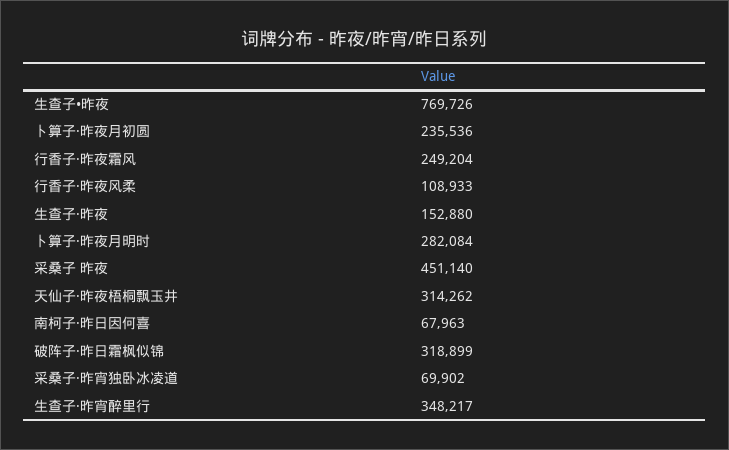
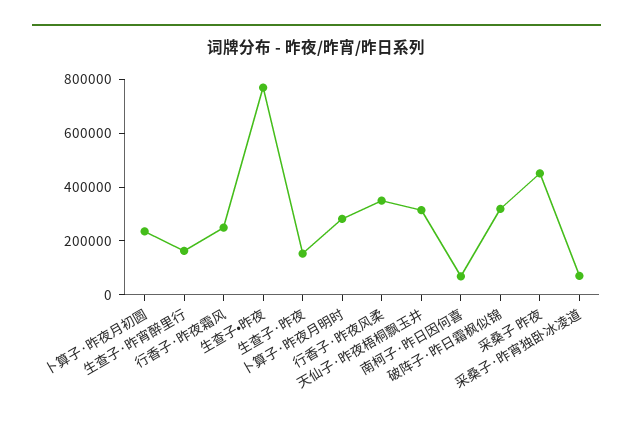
行香子·昨夜风柔: 108933 -> 350000
生查子·昨宵醉里行: 348217 -> 150000

